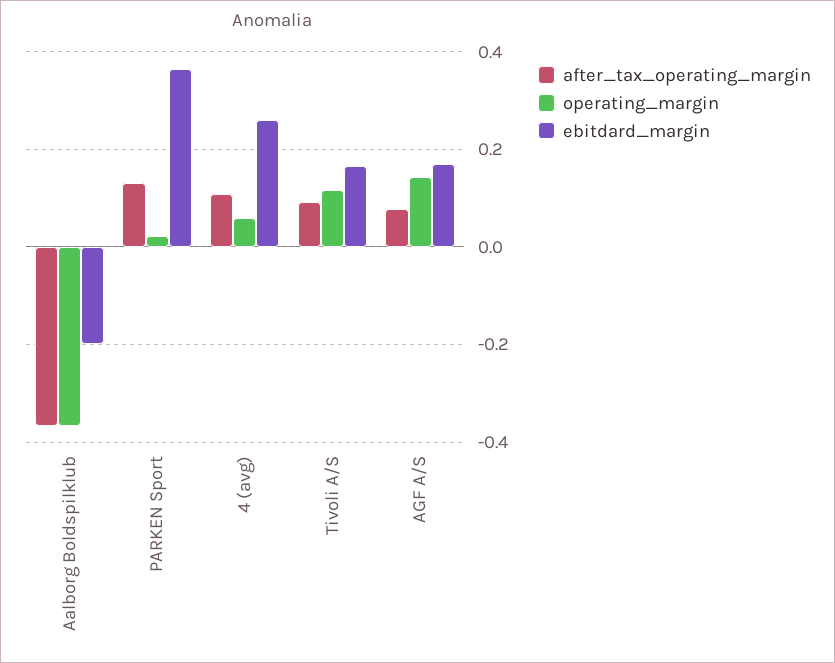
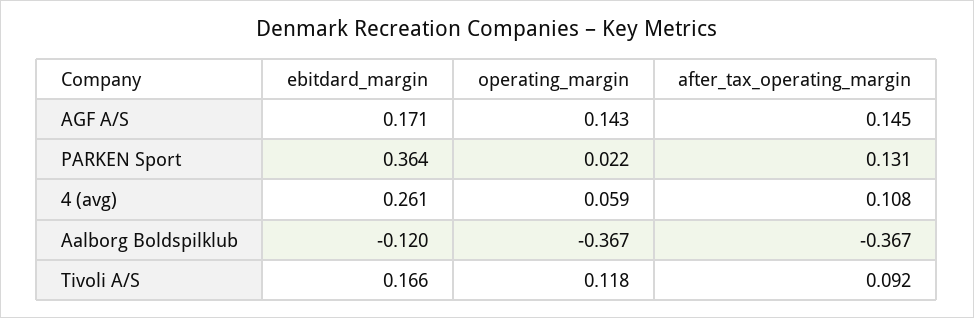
ebitdard_margin, Aalborg Boldspilklub: -0.2 -> -0.12
after_tax_operating_margin, AGF A/S: 0.08 -> 0.145

